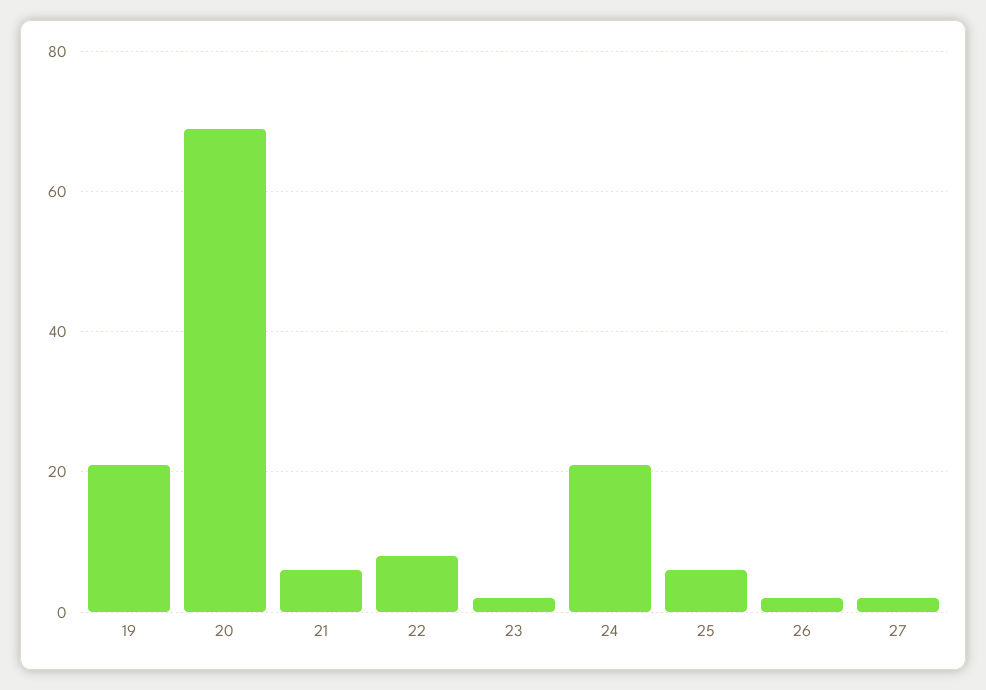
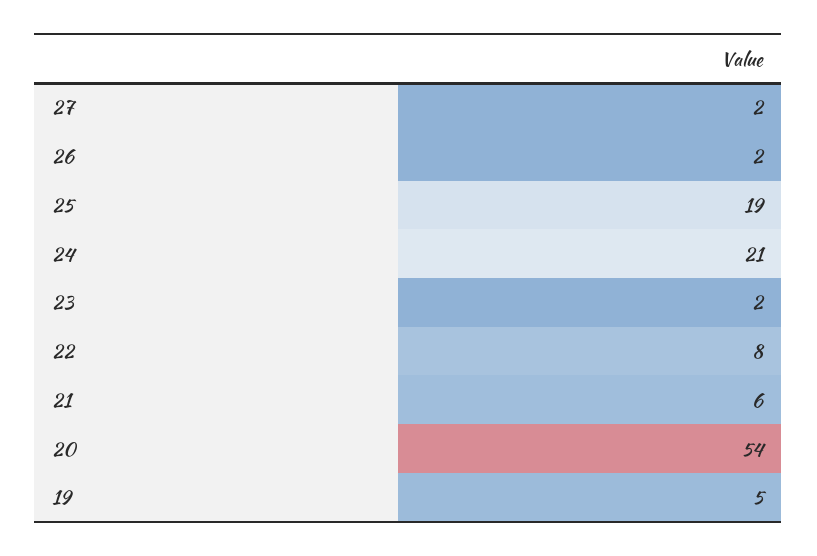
19: 20 -> 5
20: 70 -> 54
25: 5 -> 19

